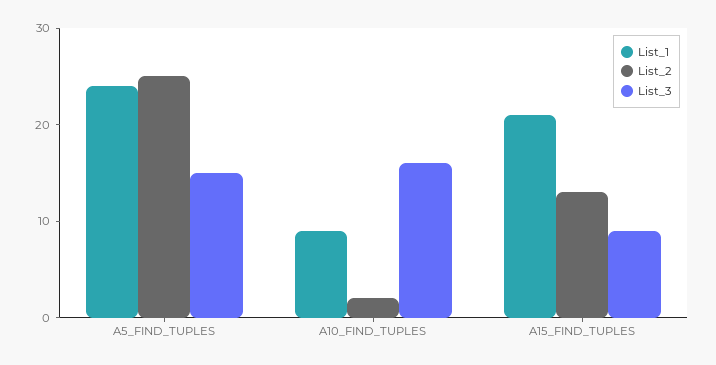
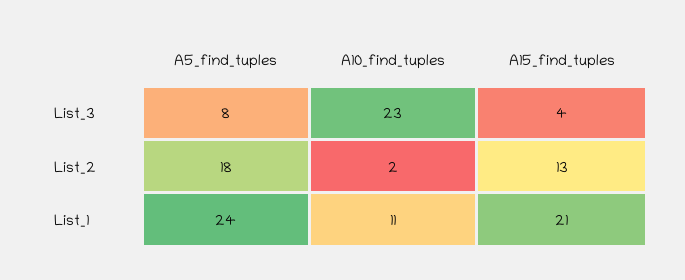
List_2, A5_FIND_TUPLES: 25 -> 18
List_3, A5_FIND_TUPLES: 15 -> 8
List_1, A10_FIND_TUPLES: 9 -> 11
List_3, A10_FIND_TUPLES: 16 -> 23
List_3, A15_FIND_TUPLES: 9 -> 4

